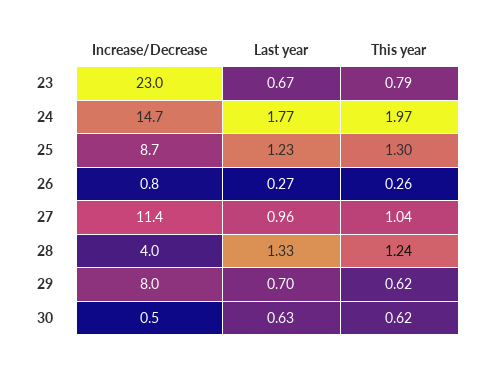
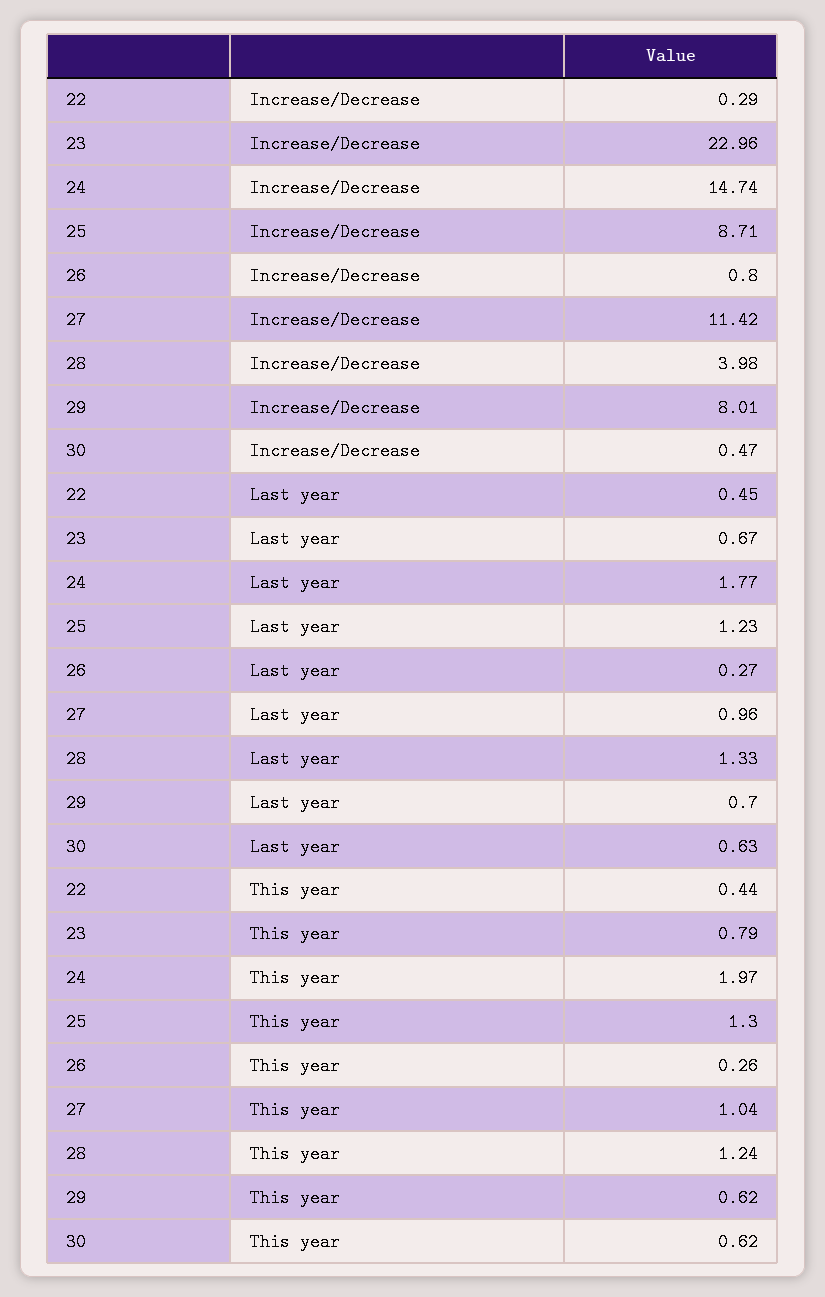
Increase/Decrease, 22: none -> 0.29
Last year, 22: none -> 0.45
This year, 22: none -> 0.44

